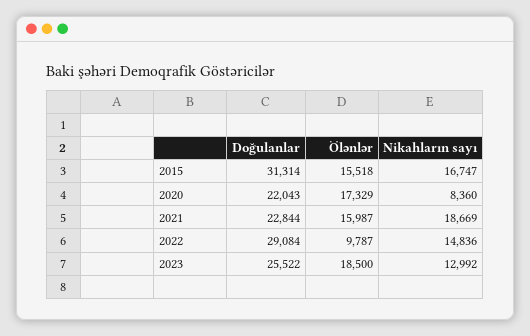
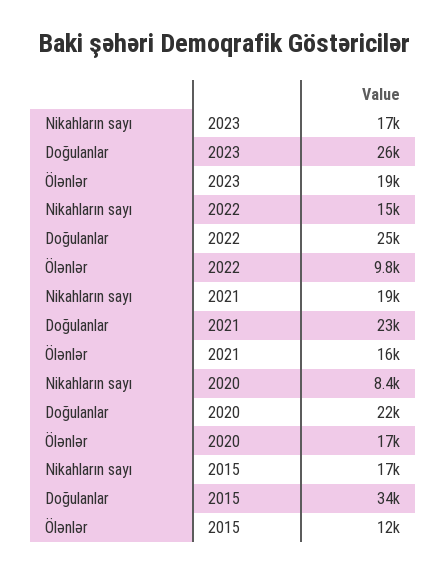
Doğulanlar, 2015: 31314 -> 34000
Ölənlər, 2015: 15518 -> 12000
Doğulanlar, 2022: 29084 -> 25000
Nikahların sayı, 2023: 12992 -> 17000

